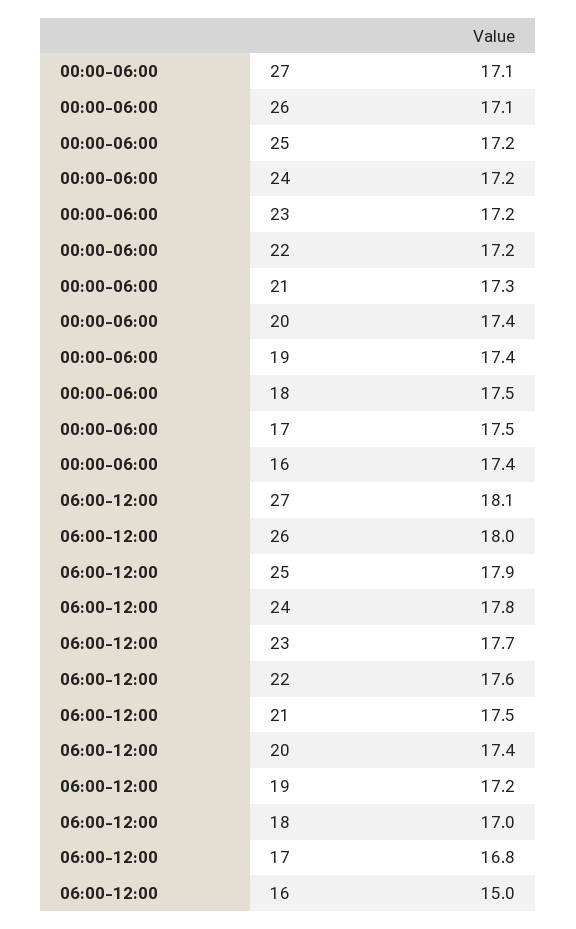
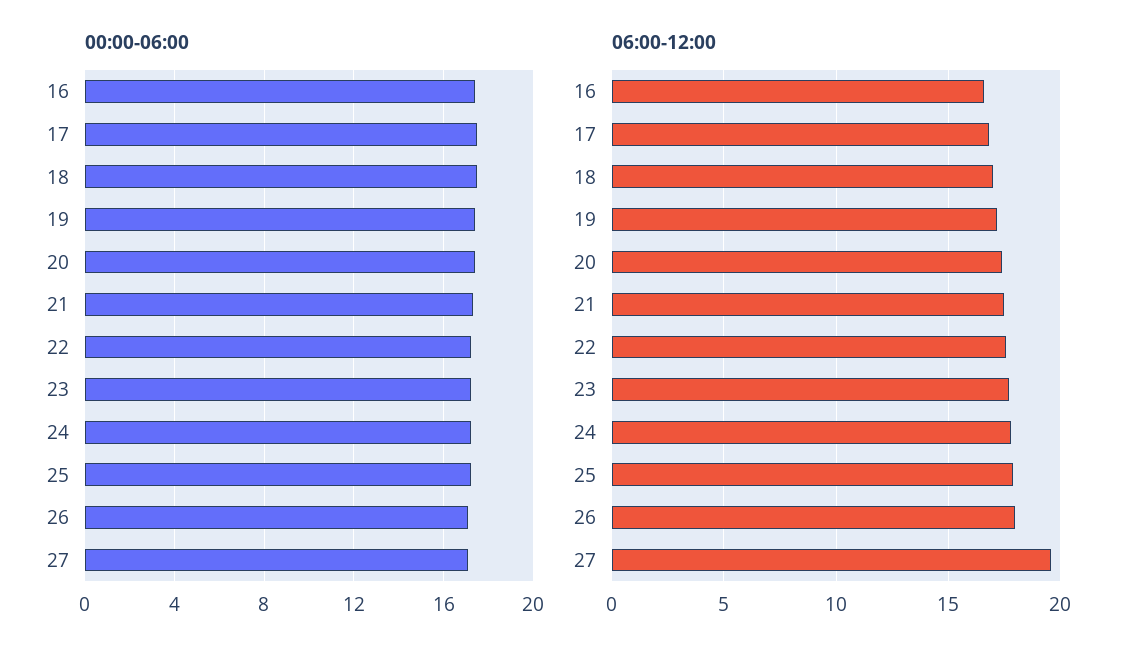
06:00-12:00, 27: 18.1 -> 19.5
06:00-12:00, 16: 15 -> 16.5

